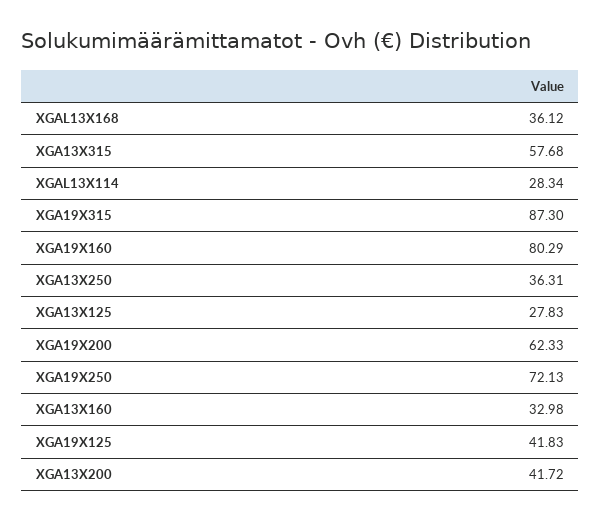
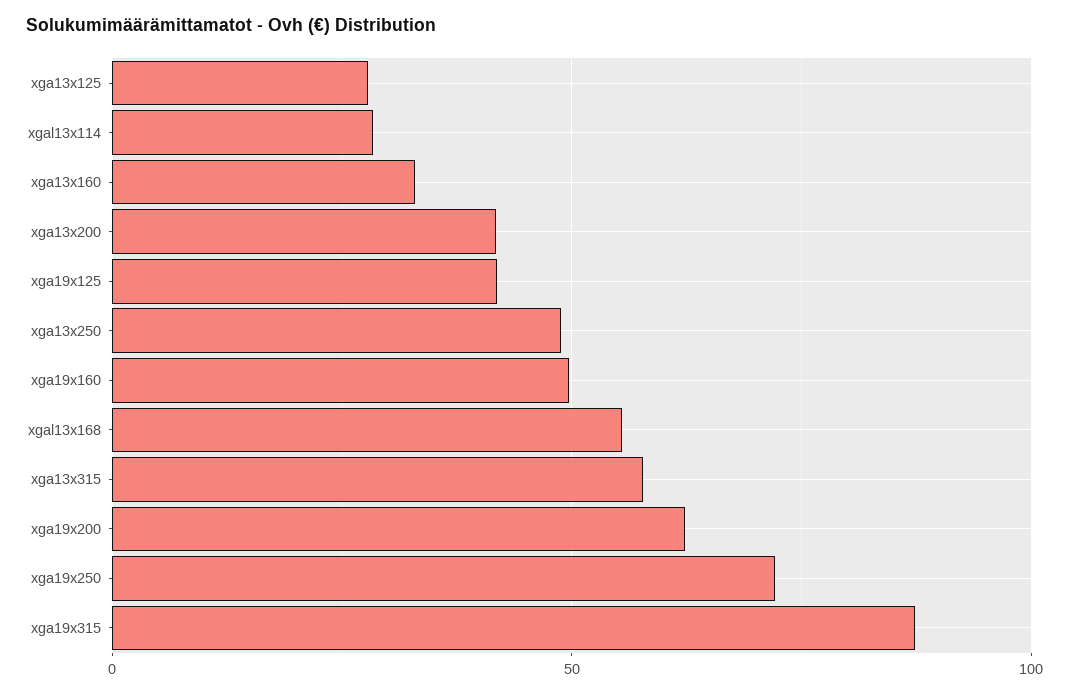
XGAL13X168: 36.12 -> 55
XGA19X160: 80.29 -> 50
XGA13X250: 36.31 -> 50

